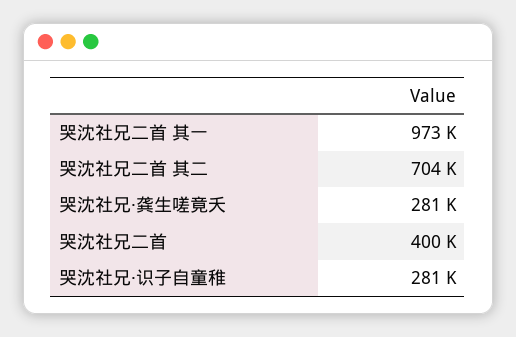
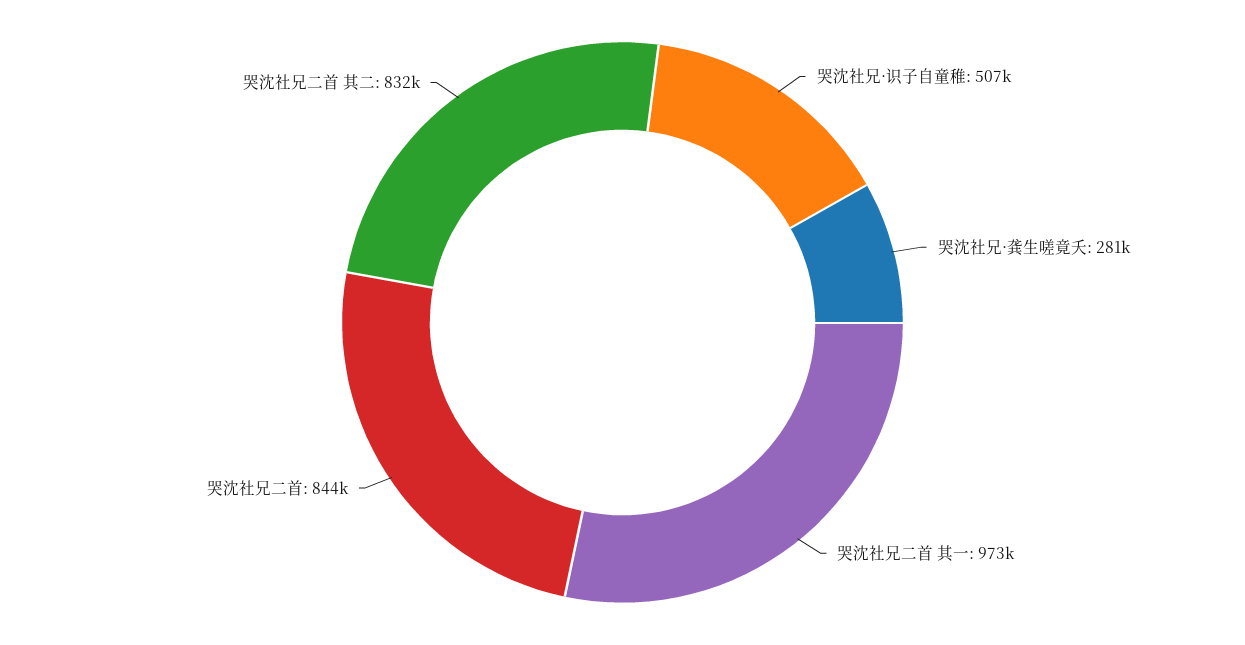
哭沈社兄二首 其二: 704000 -> 832000
哭沈社兄二首: 400000 -> 844000
哭沈社兄·识子自童稚: 281000 -> 507000

